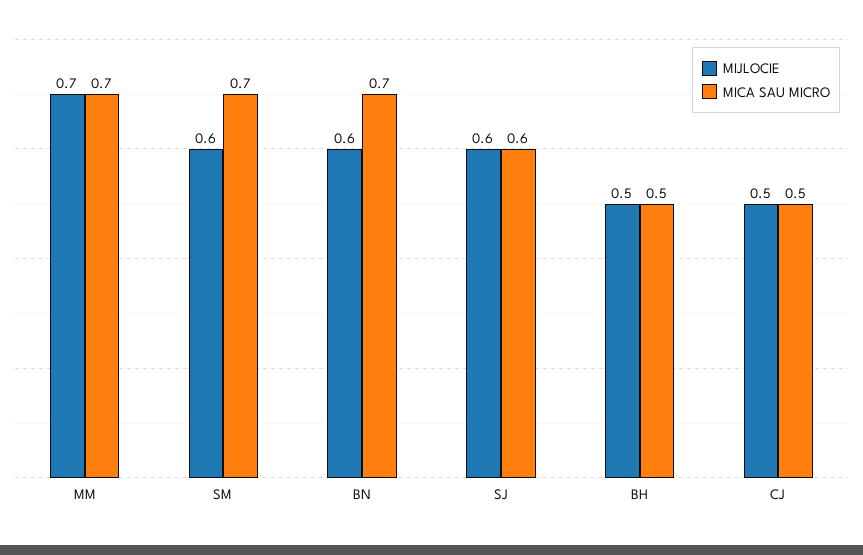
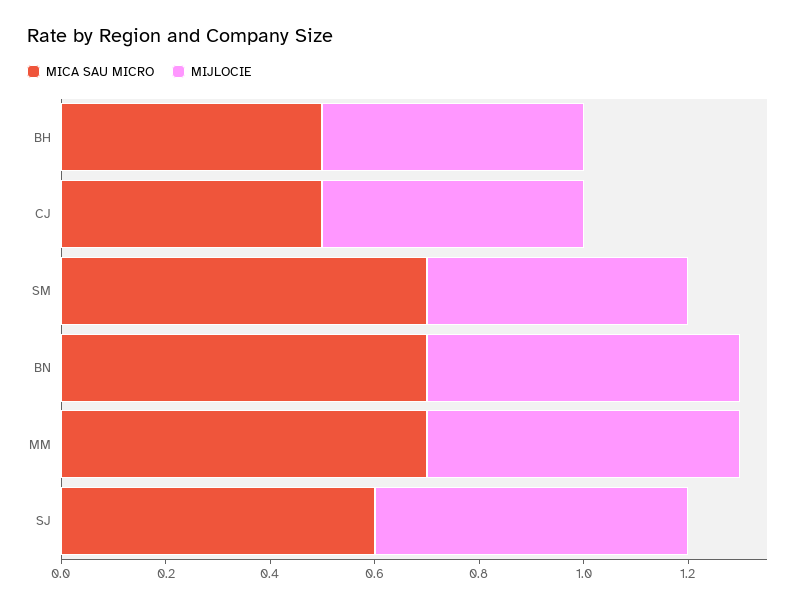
MIJLOCIE, MM: 0.7 -> 0.6
MIJLOCIE, SM: 0.6 -> 0.5

